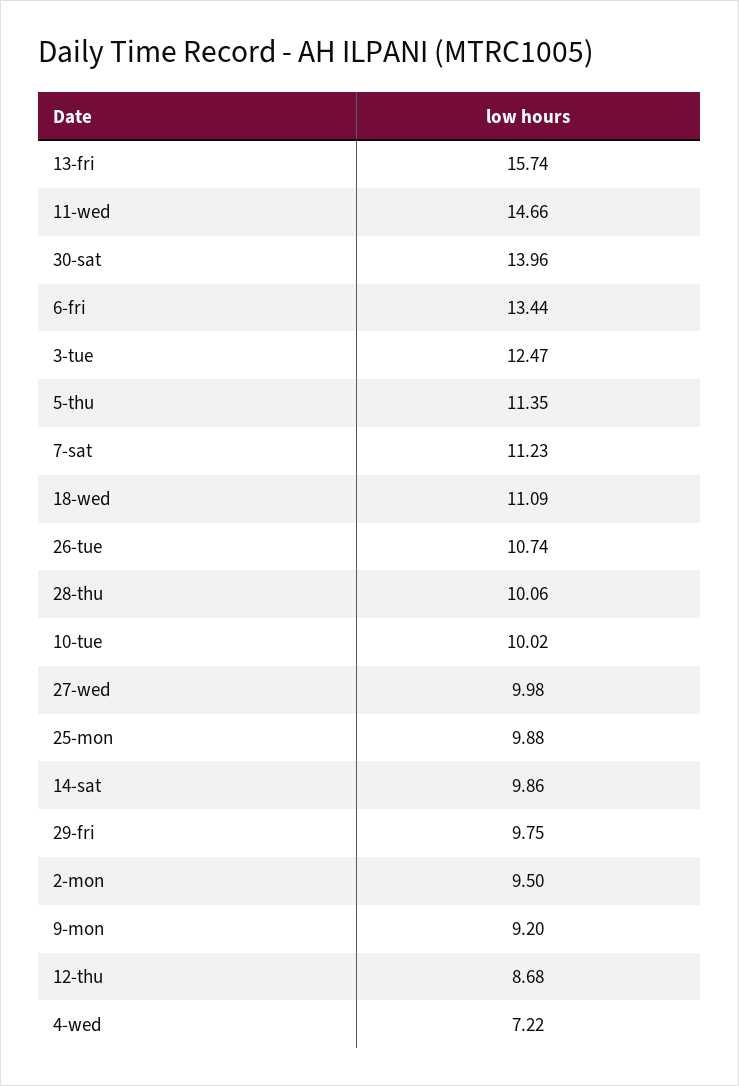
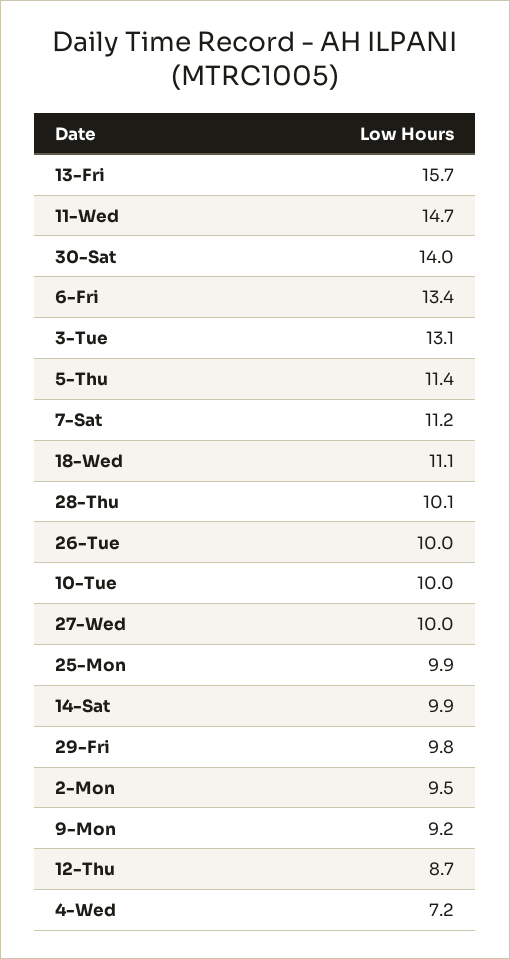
3-tue: 12.47 -> 13.1
26-tue: 10.74 -> 10

